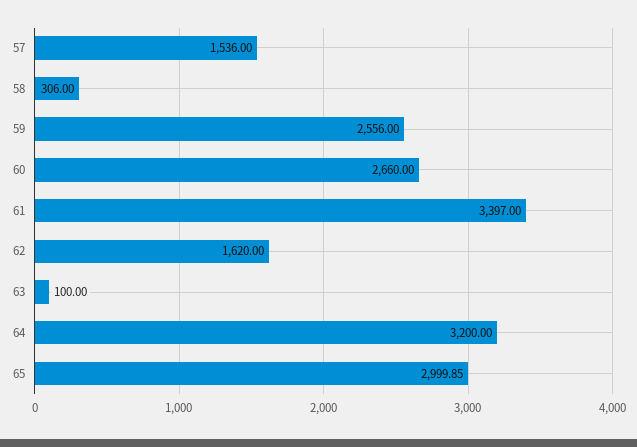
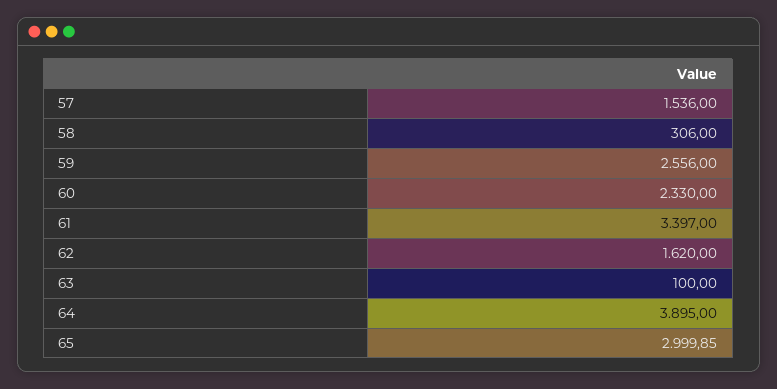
60: 2660 -> 2330
64: 3200 -> 3895

